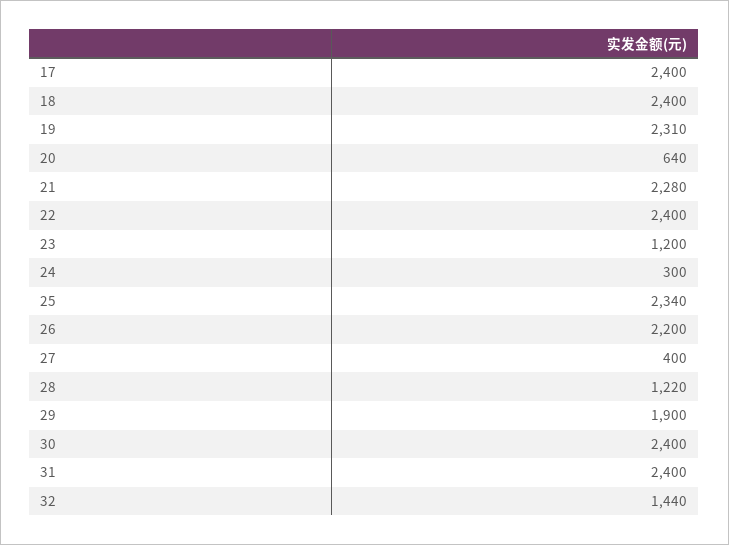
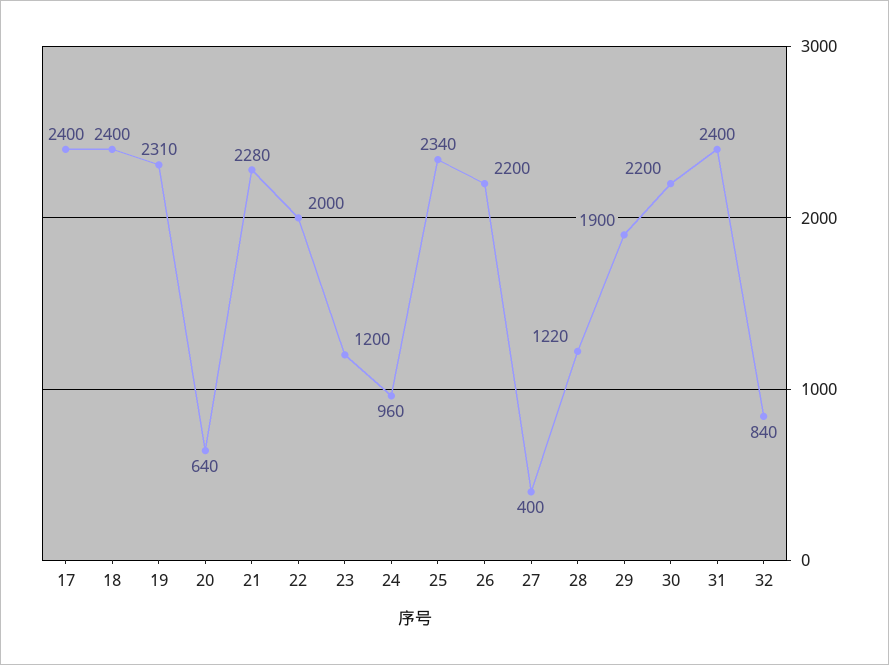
22: 2400 -> 2000
24: 300 -> 960
30: 2400 -> 2200
32: 1440 -> 840

